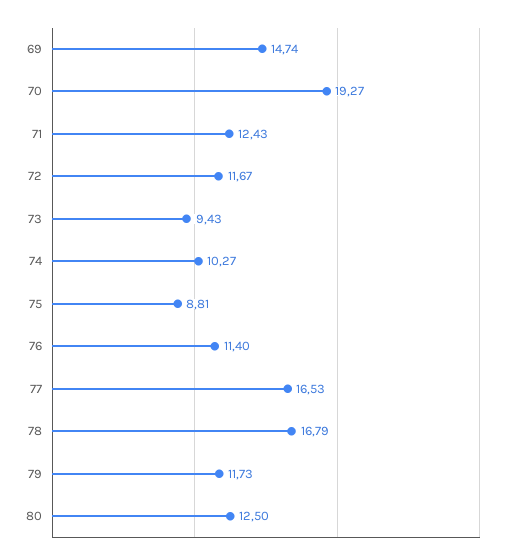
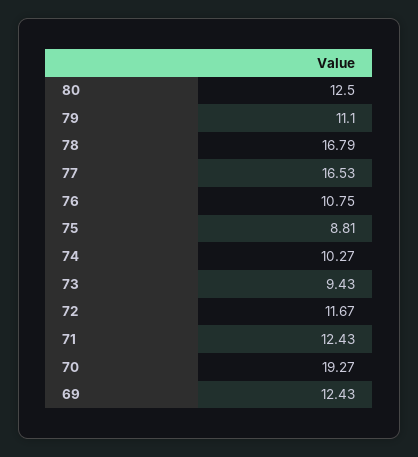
69: 14.74 -> 12.43
76: 11.4 -> 10.75
79: 11.73 -> 11.1

